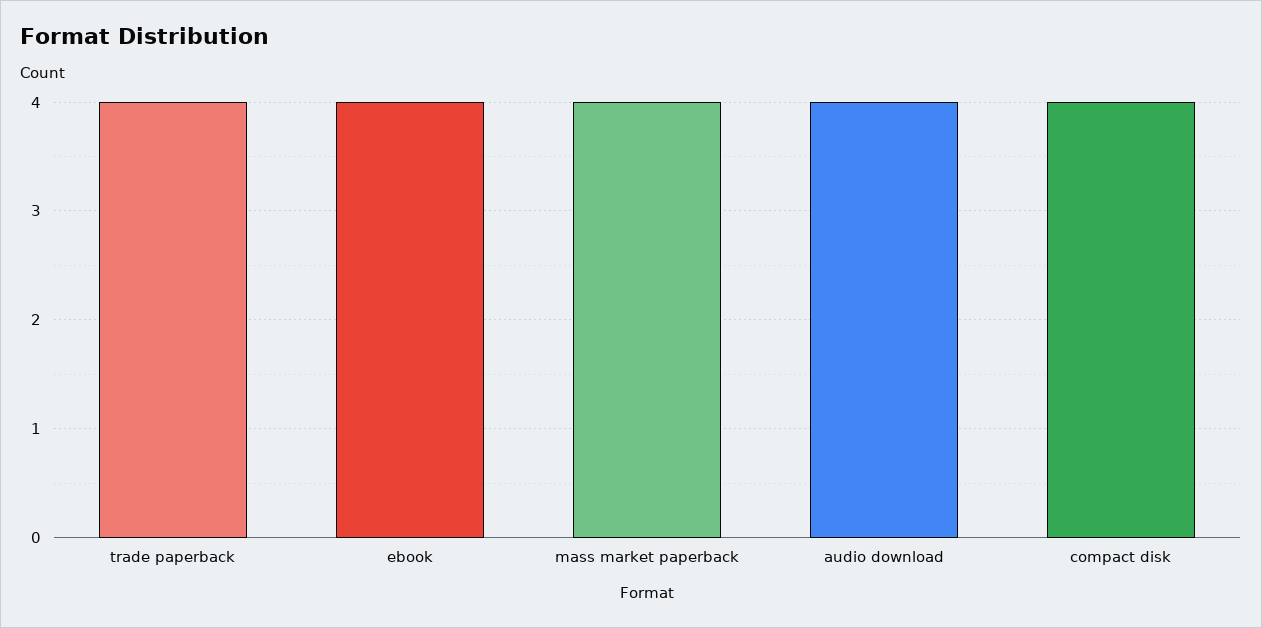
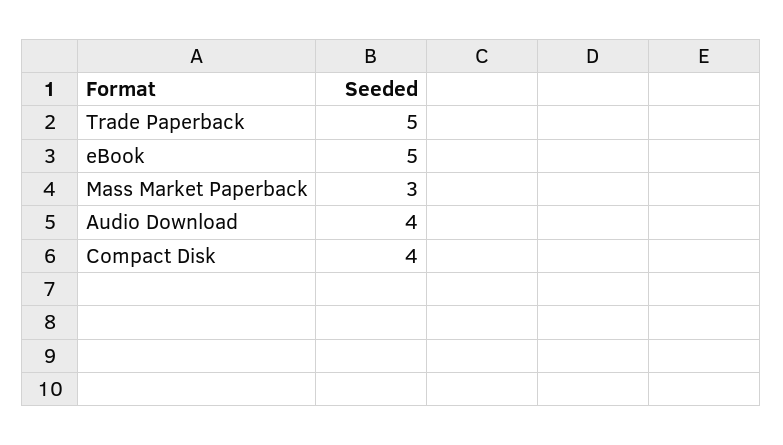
trade paperback: 4 -> 5
ebook: 4 -> 5
mass market paperback: 4 -> 3

